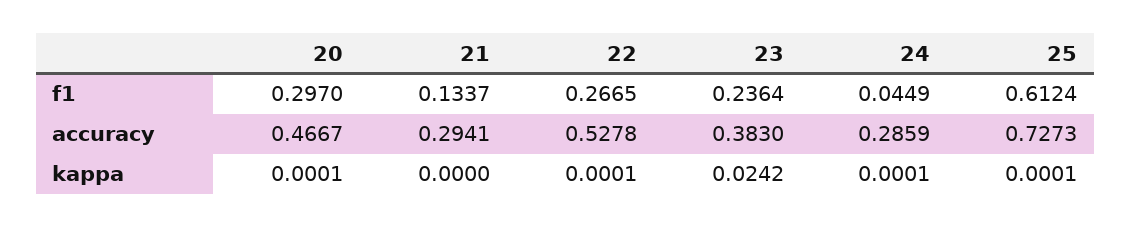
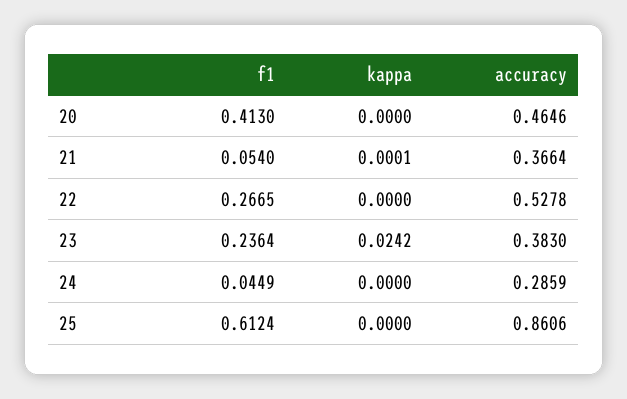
20, f1: 0.297 -> 0.413
21, f1: 0.1337 -> 0.054
20, accuracy: 0.4667 -> 0.4646
21, accuracy: 0.2941 -> 0.3664
25, accuracy: 0.7273 -> 0.8606
20, kappa: 0.0001 -> 0
21, kappa: 0 -> 0.0001
22, kappa: 0.0001 -> 0
24, kappa: 0.0001 -> 0
25, kappa: 0.0001 -> 0

